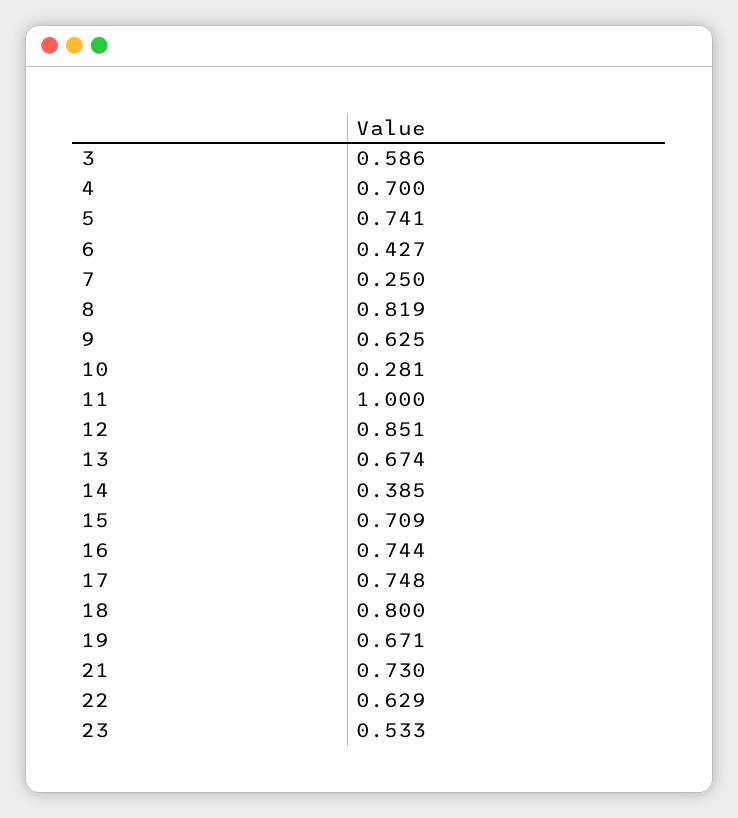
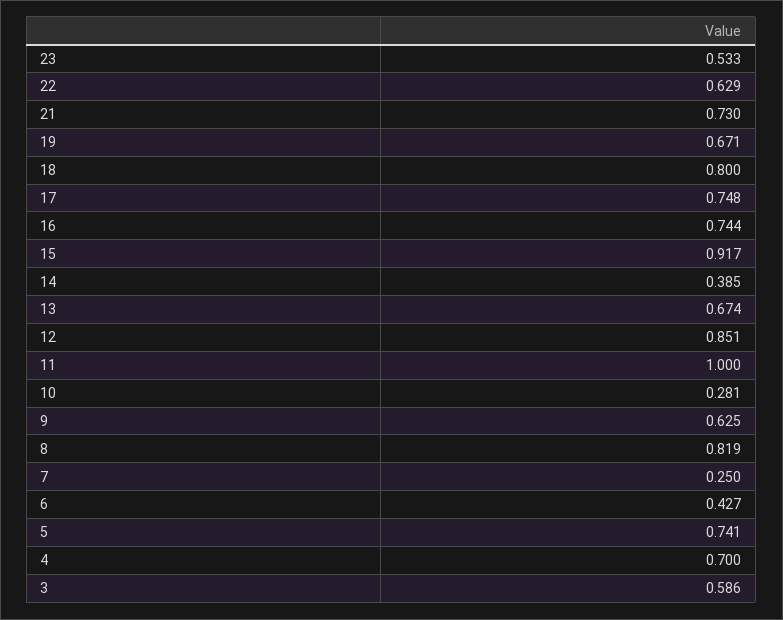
15: 0.709 -> 0.917

